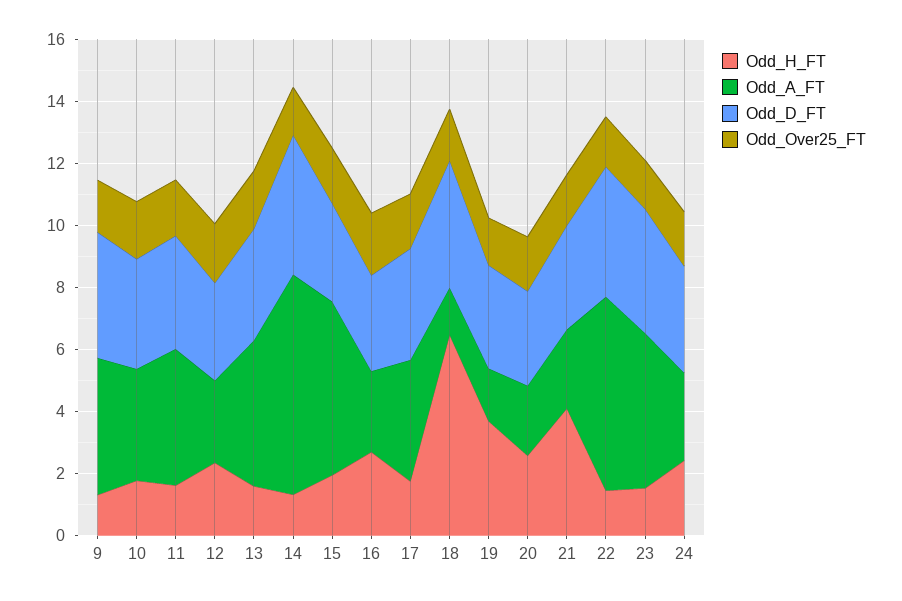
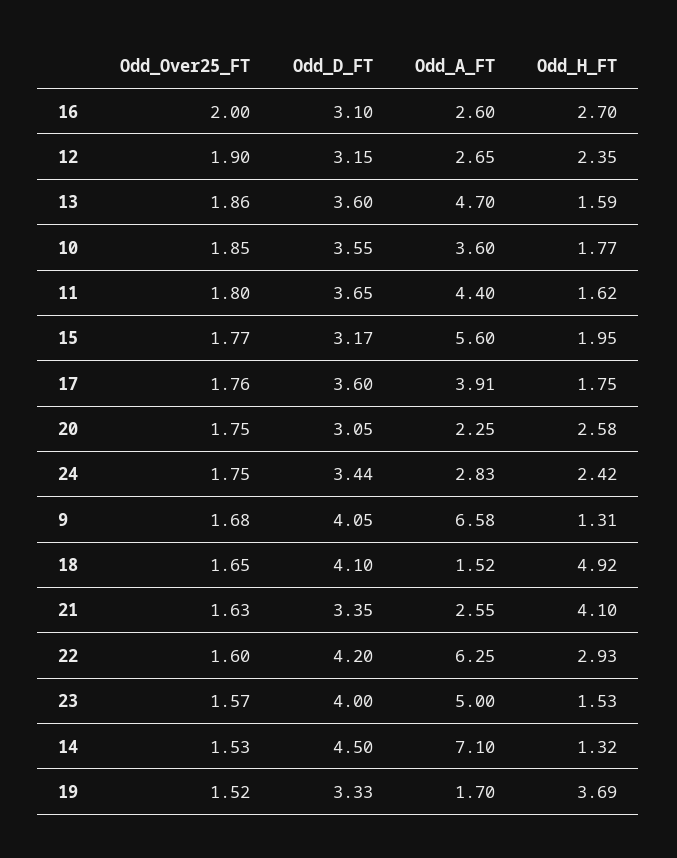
Odd_A_FT, 9: 4.5 -> 6.58
Odd_H_FT, 18: 6.5 -> 4.92
Odd_H_FT, 22: 1.5 -> 2.93

